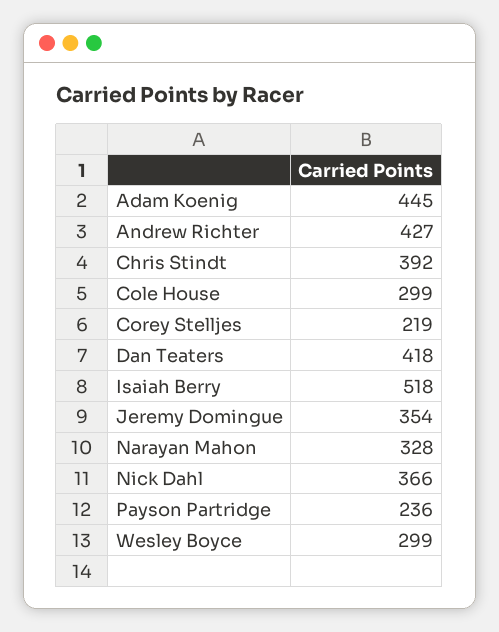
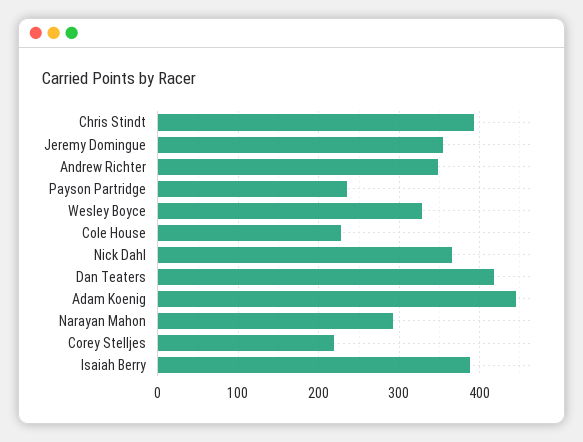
Andrew Richter: 427 -> 350
Cole House: 299 -> 230
Isaiah Berry: 518 -> 390
Narayan Mahon: 328 -> 290
Wesley Boyce: 299 -> 330

